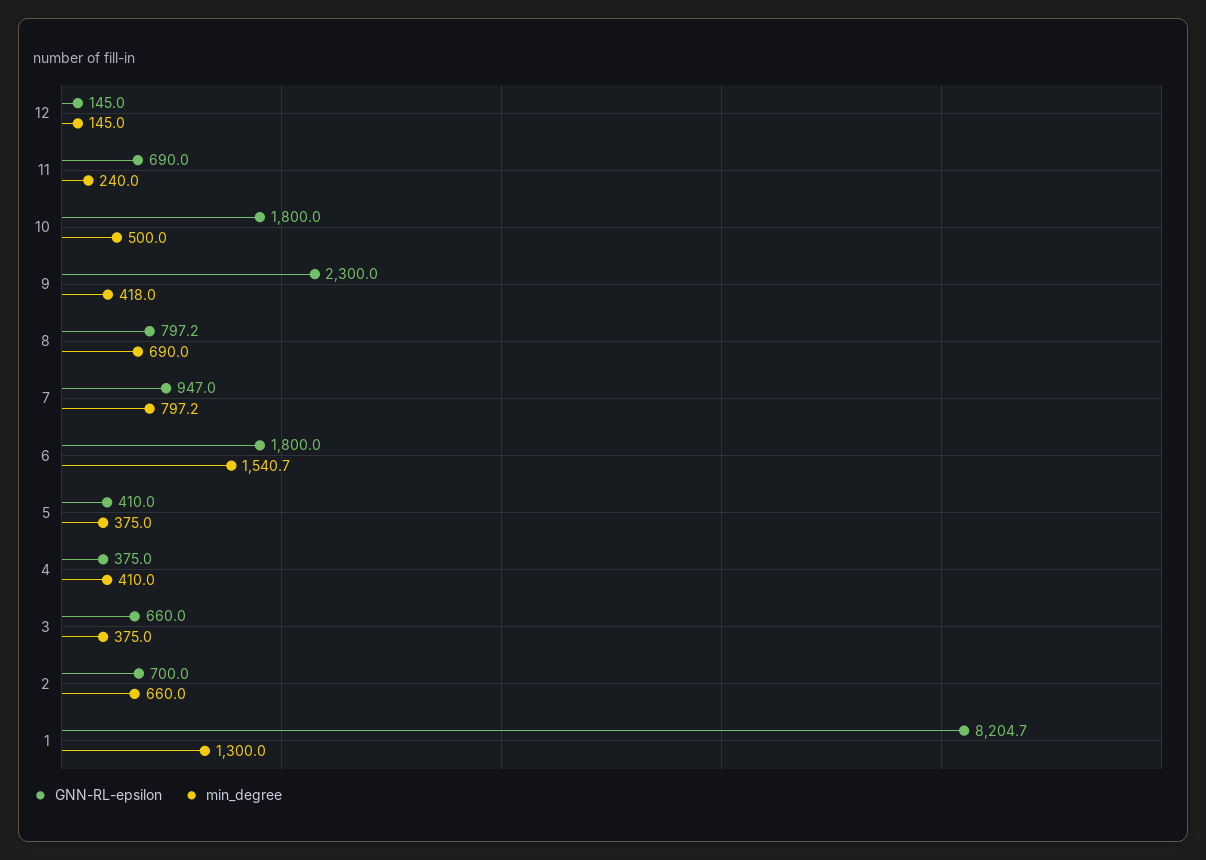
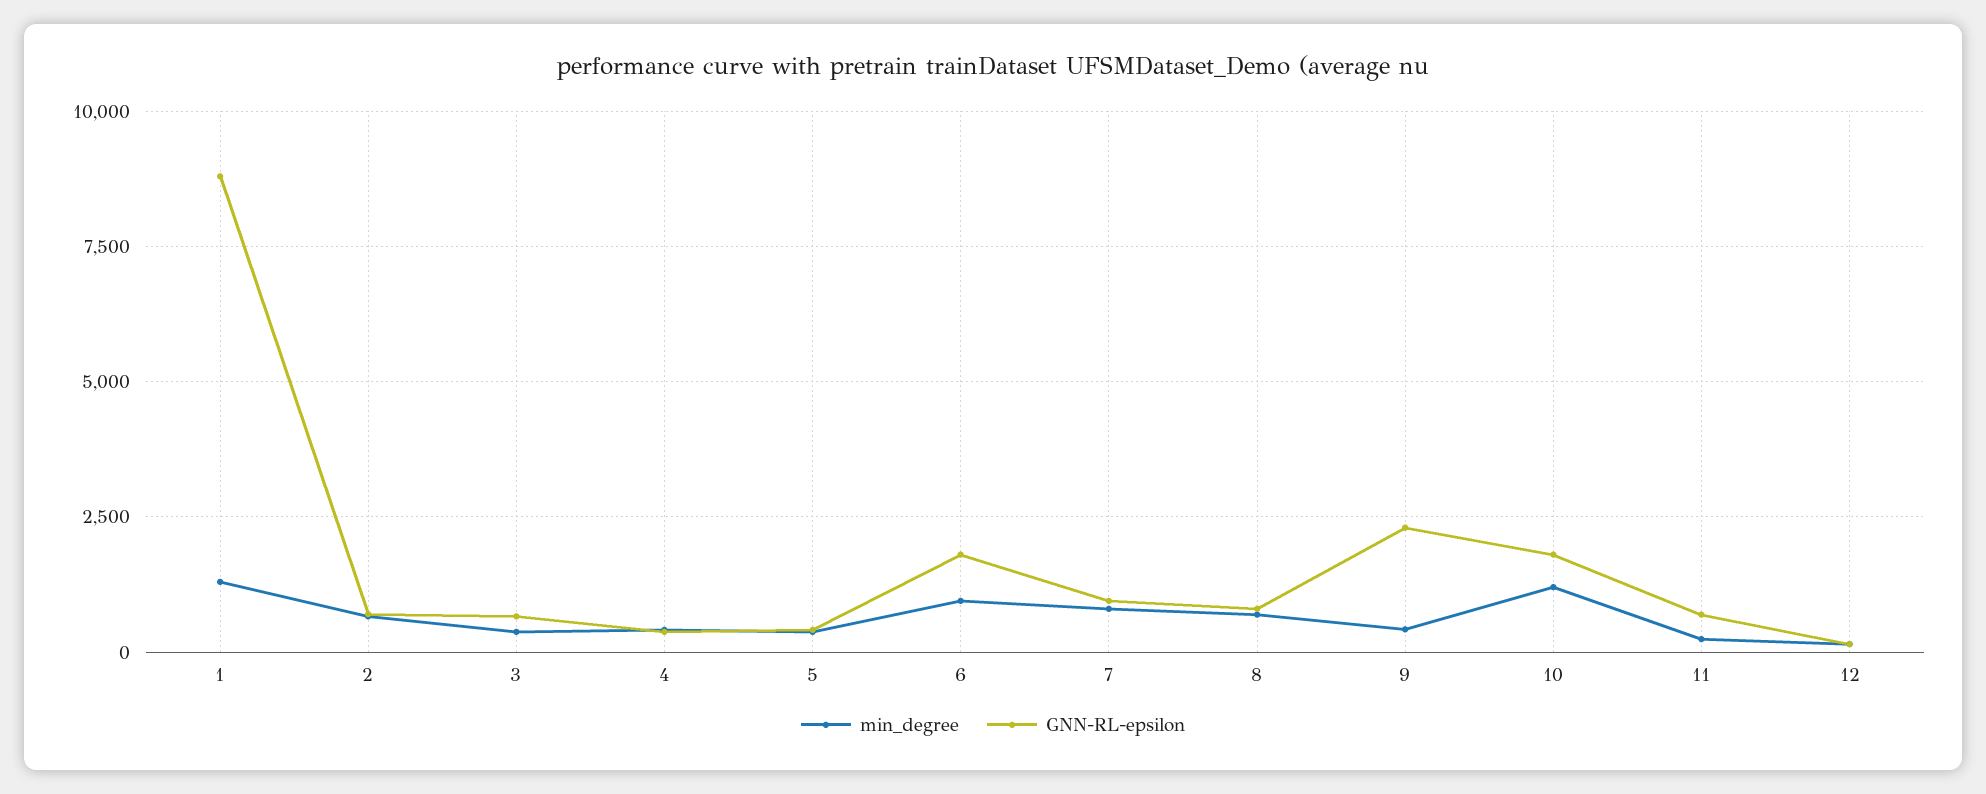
min_degree, 10: 500 -> 1250
min_degree, 6: 1540.7 -> 1000
GNN-RL-epsilon, 1: 8204.7 -> 8750

